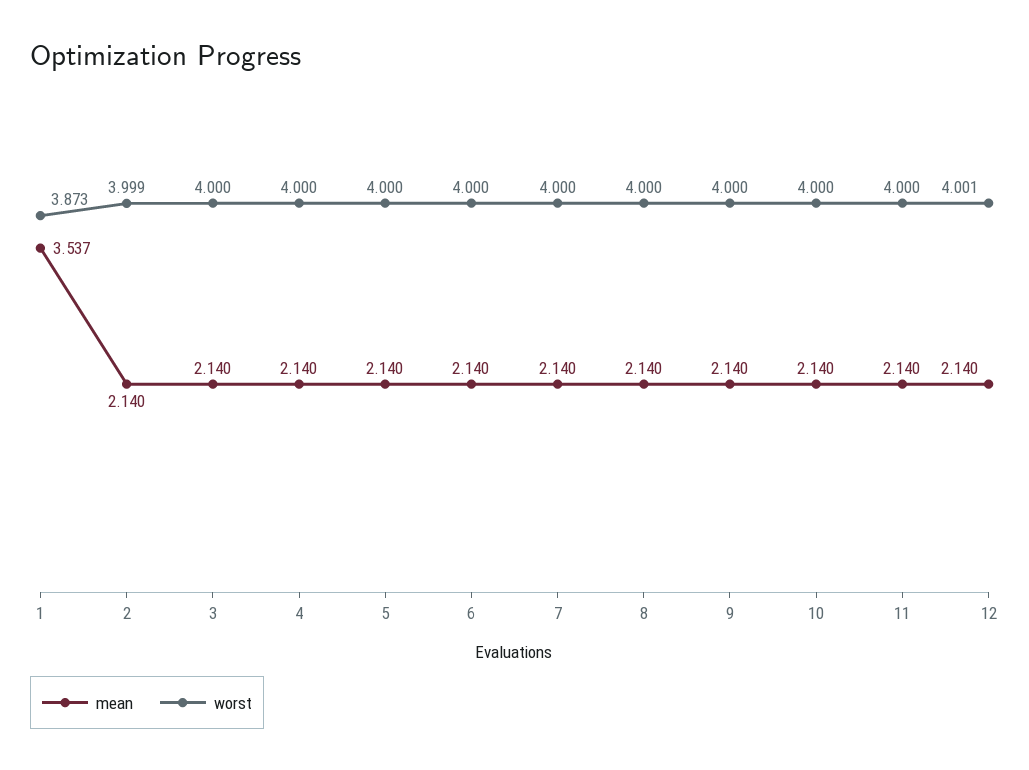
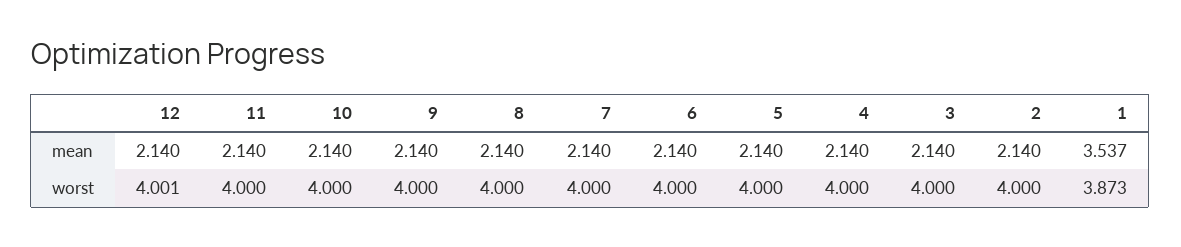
worst, 2: 3.999 -> 4

